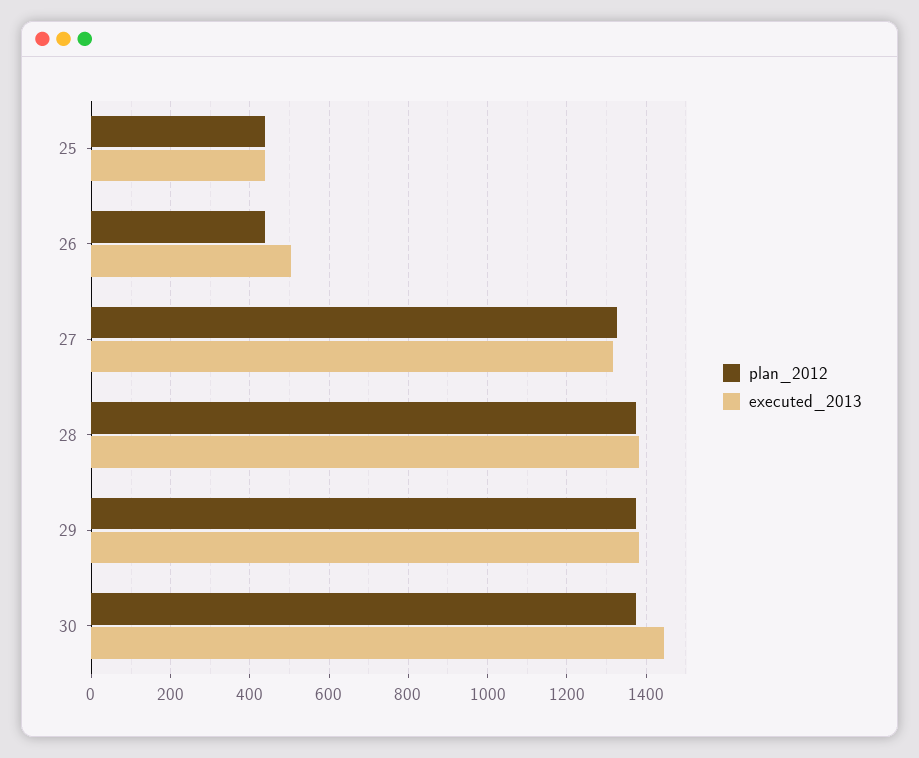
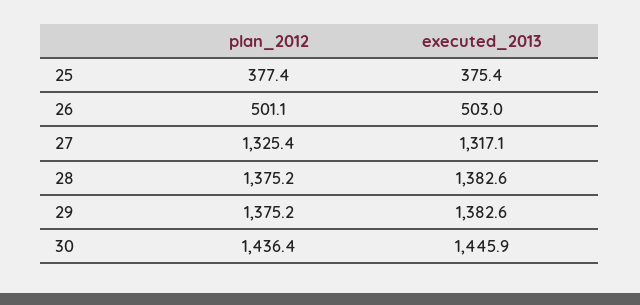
plan_2012, 25: 440 -> 377.4
executed_2013, 25: 440 -> 375.4
plan_2012, 26: 440 -> 501.1
plan_2012, 30: 1380 -> 1436.4

